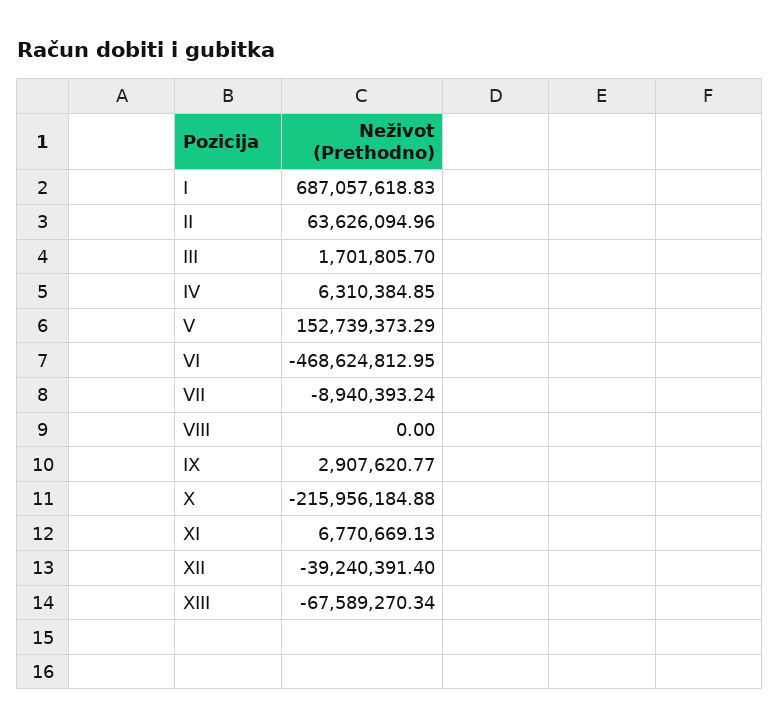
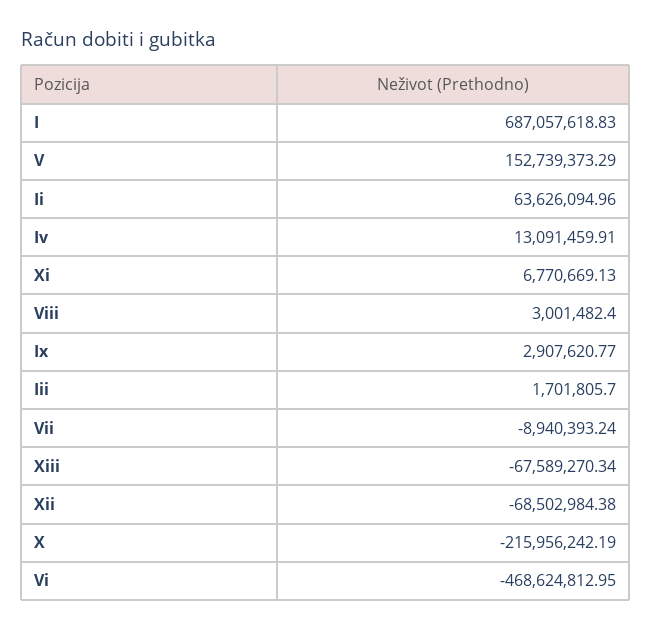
IV: 6310384.85 -> 13091459.91
VIII: 0 -> 3001482.4
X: -215956184.88 -> -215956242.19
XII: -39240391.4 -> -68502984.38

